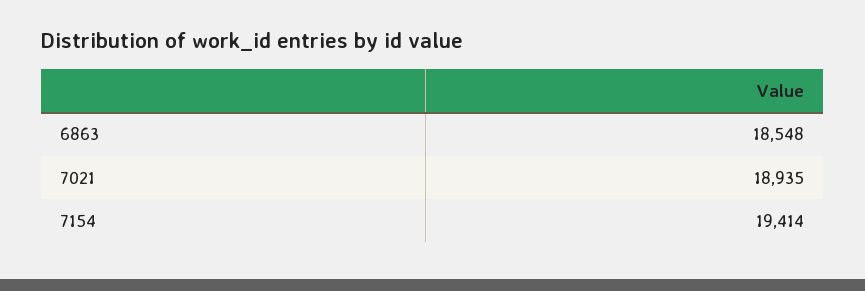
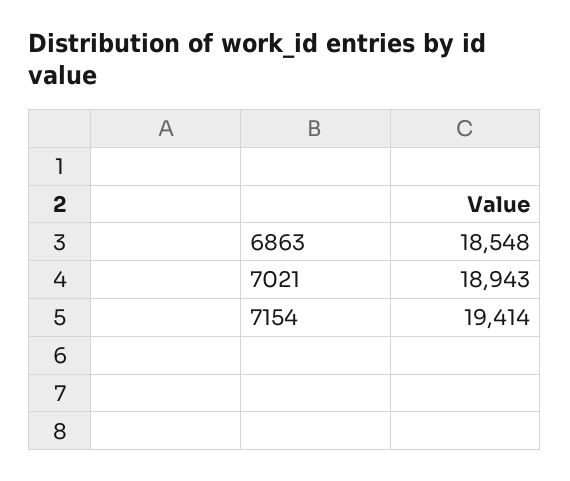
7021: 18935 -> 18943

